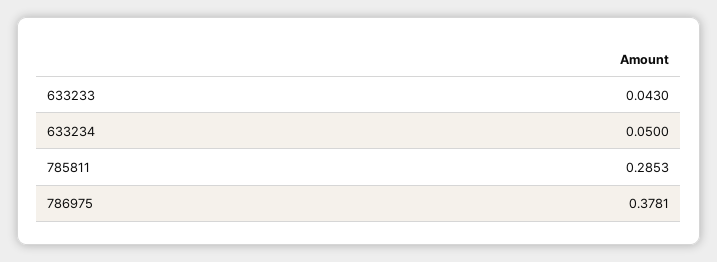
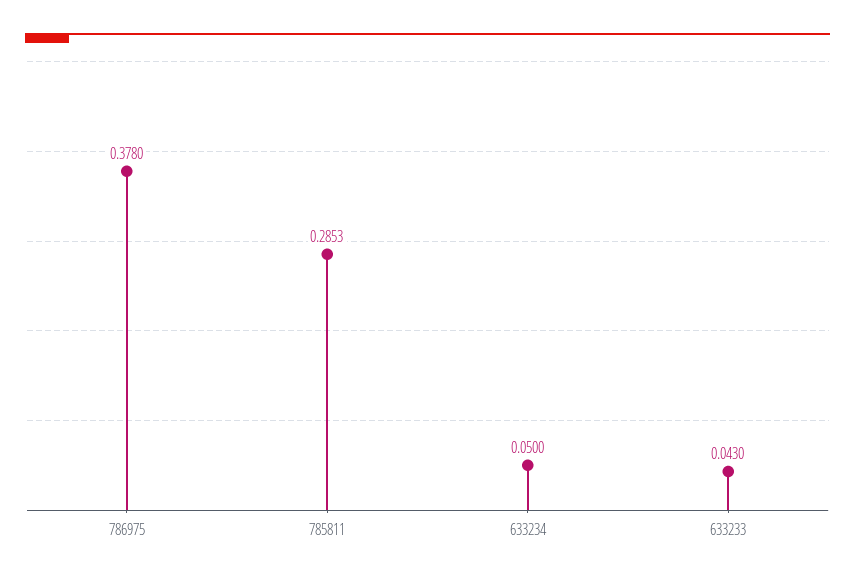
786975: 0.3781 -> 0.378

